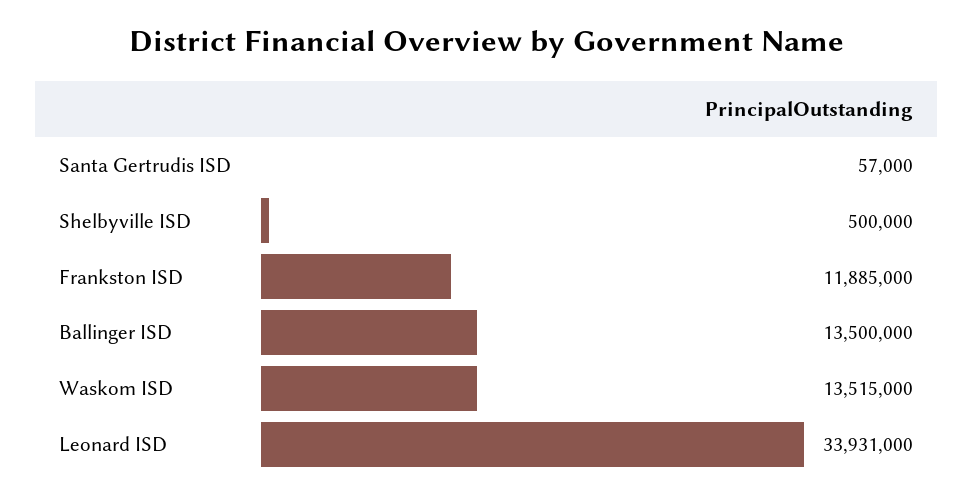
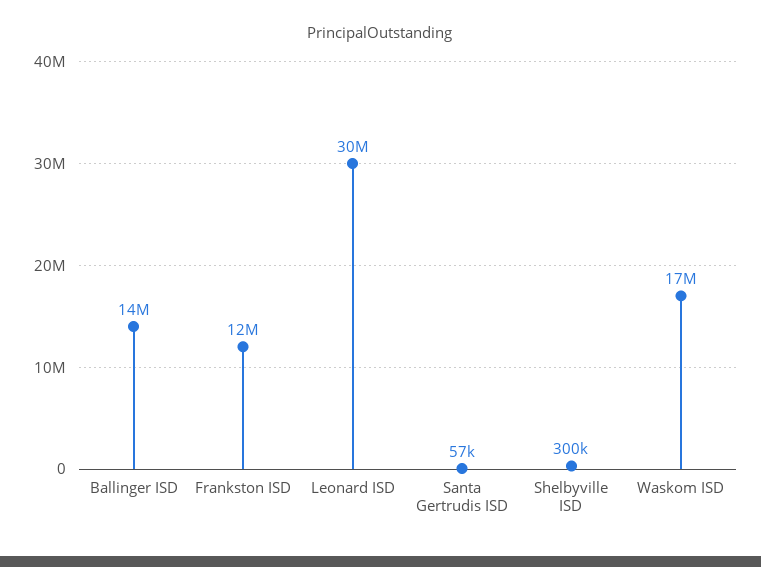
Shelbyville ISD: 500000 -> 300000
Waskom ISD: 13515000 -> 17000000
Leonard ISD: 33931000 -> 30000000

